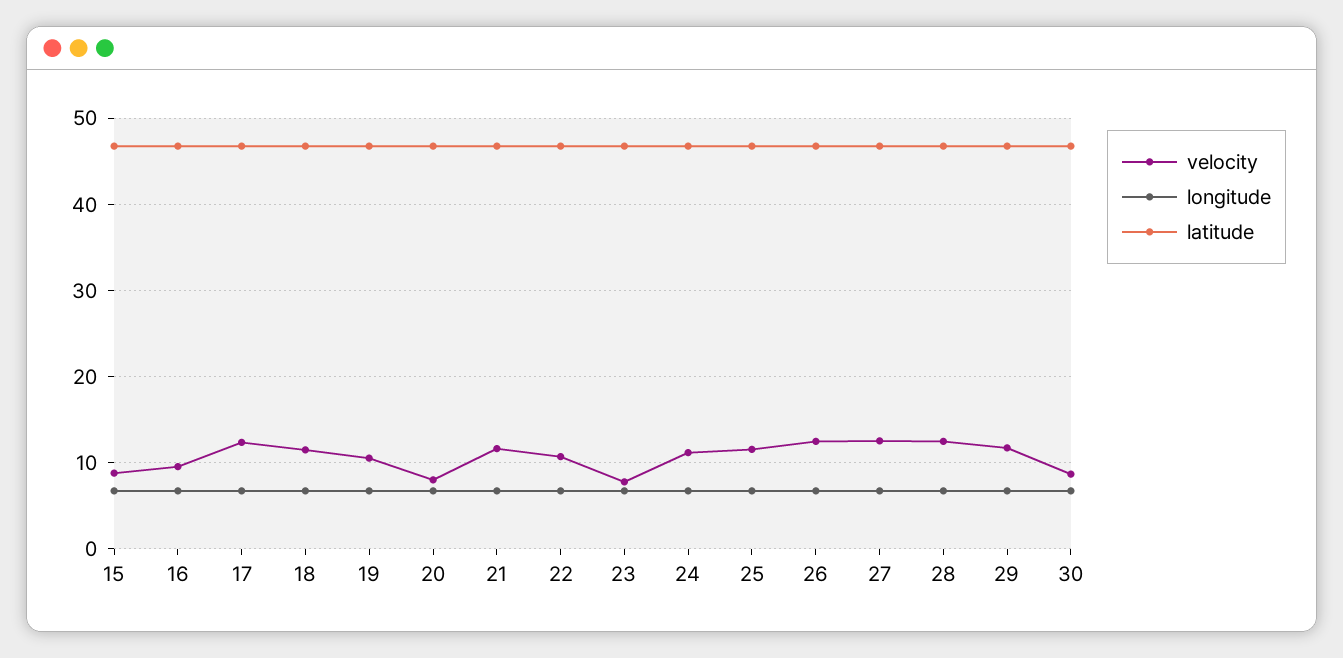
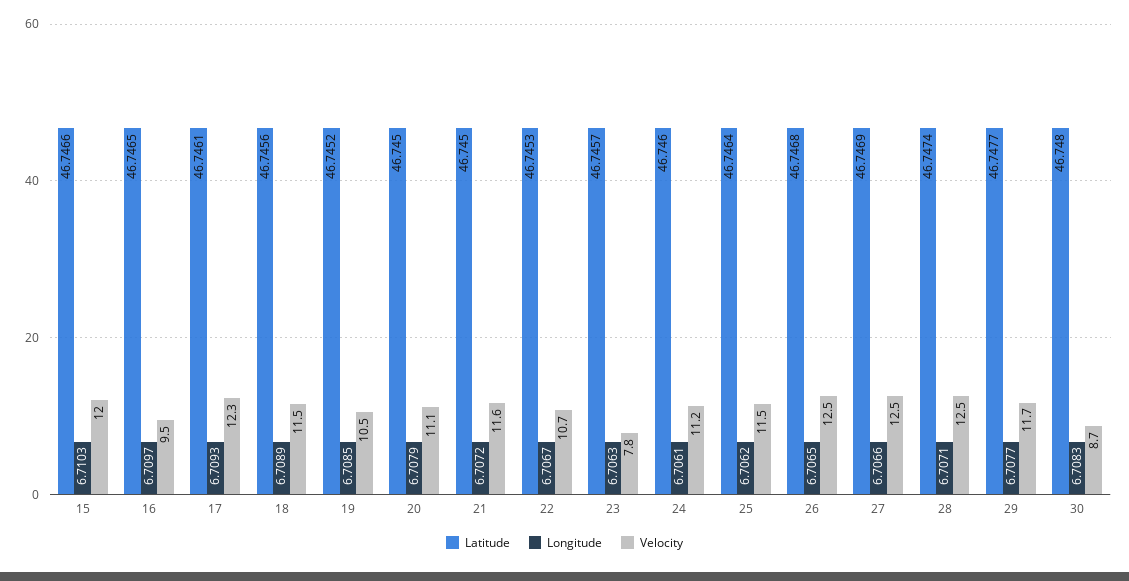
velocity, 15: 9 -> 12
velocity, 20: 8 -> 11.1

